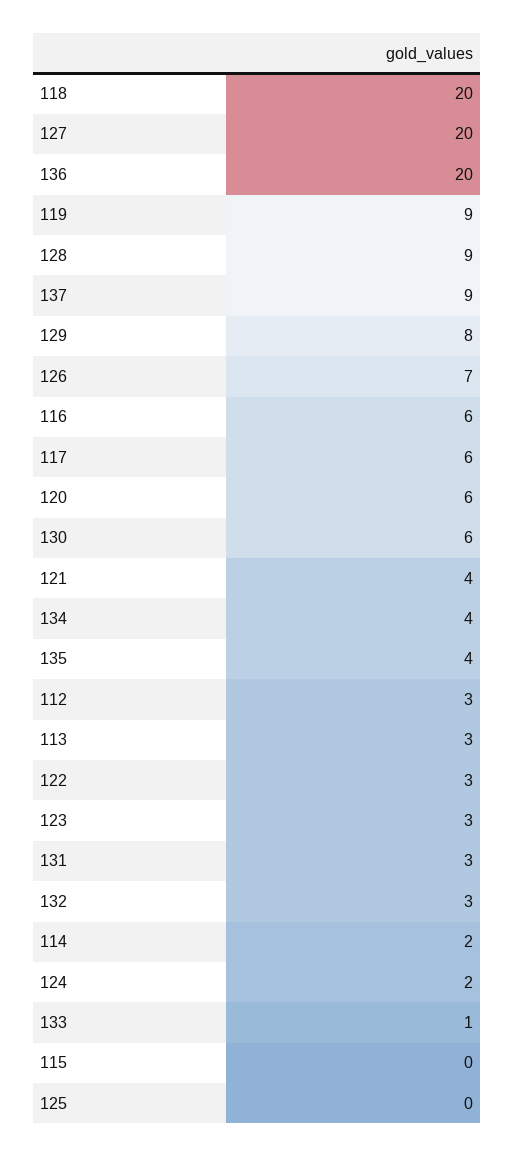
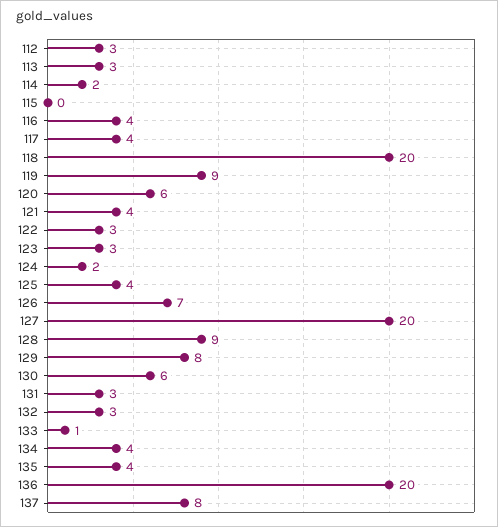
137: 9 -> 8
116: 6 -> 4
117: 6 -> 4
125: 0 -> 4

